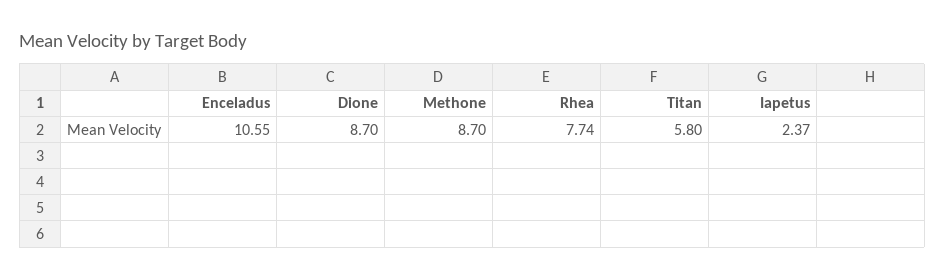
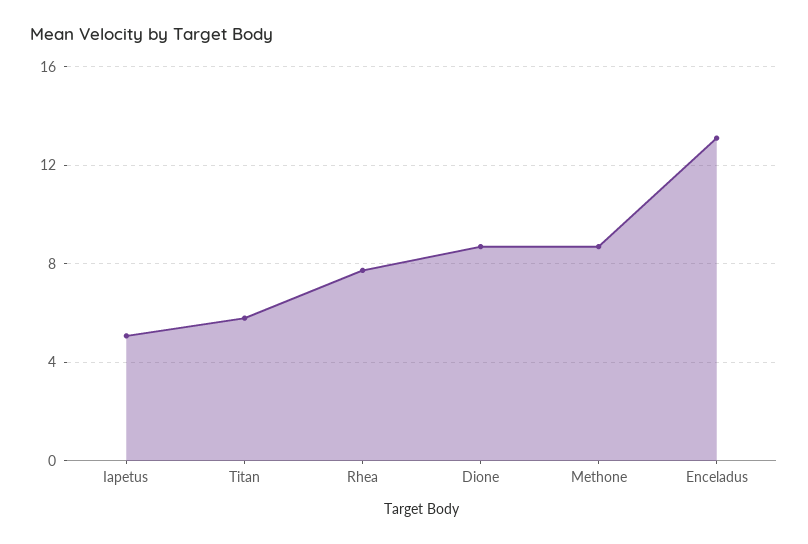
Enceladus: 10.55 -> 13
Iapetus: 2.37 -> 5

